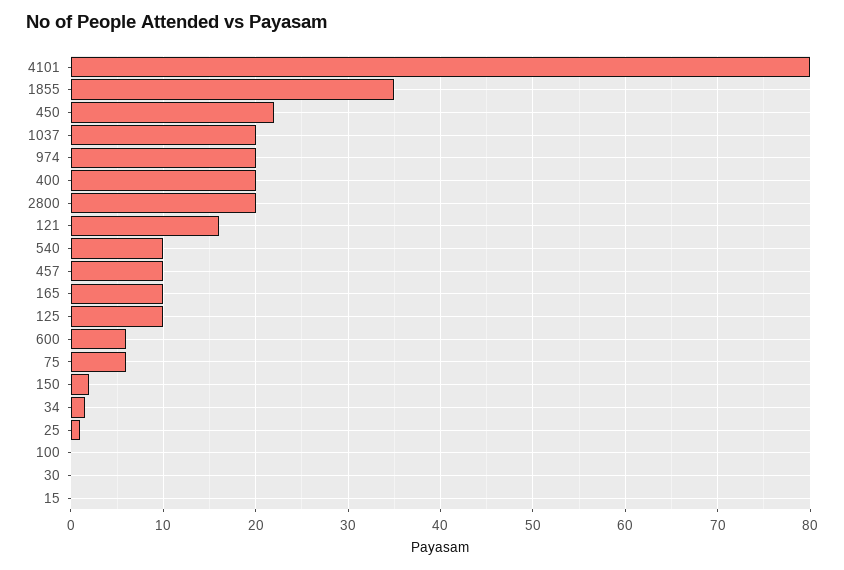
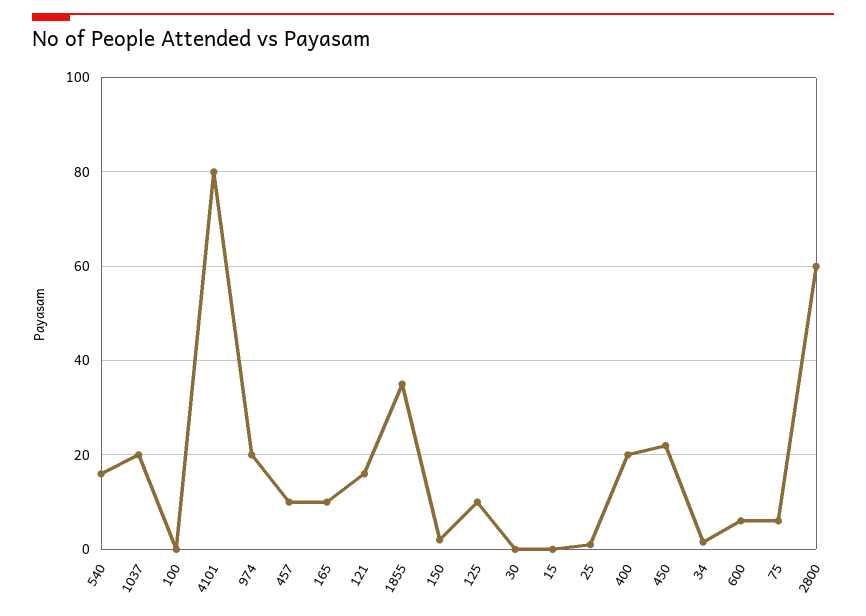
2800: 20 -> 60
540: 10 -> 16

